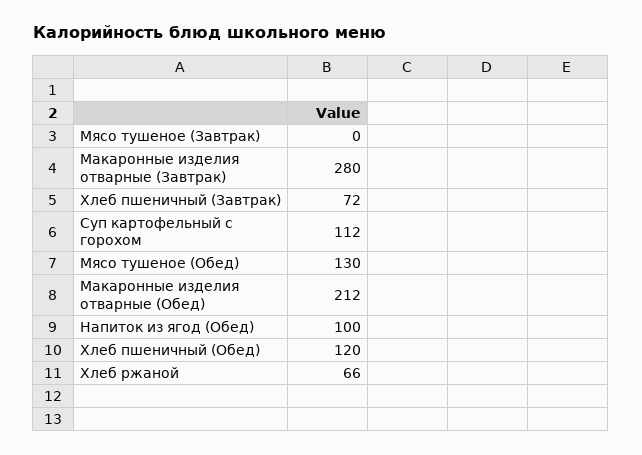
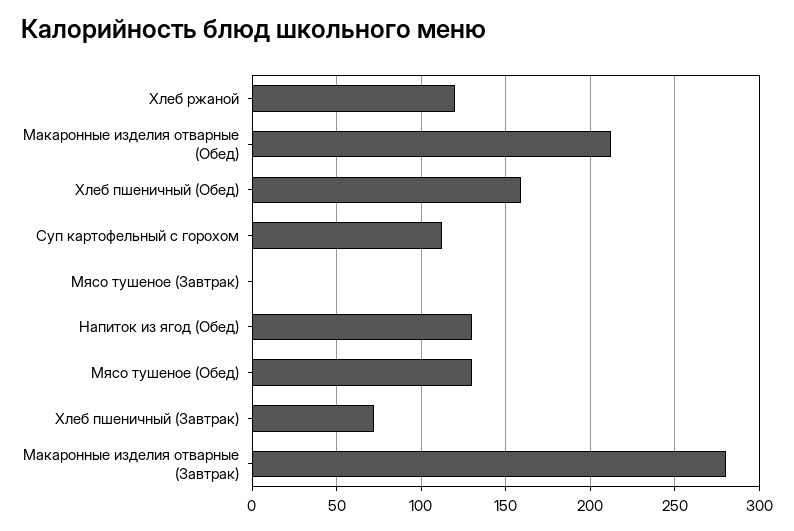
Напиток из ягод (Обед): 100 -> 130
Хлеб пшеничный (Обед): 120 -> 160
Хлеб ржаной: 66 -> 120

